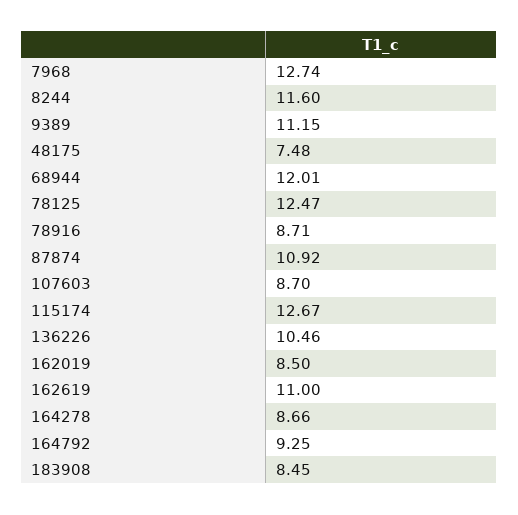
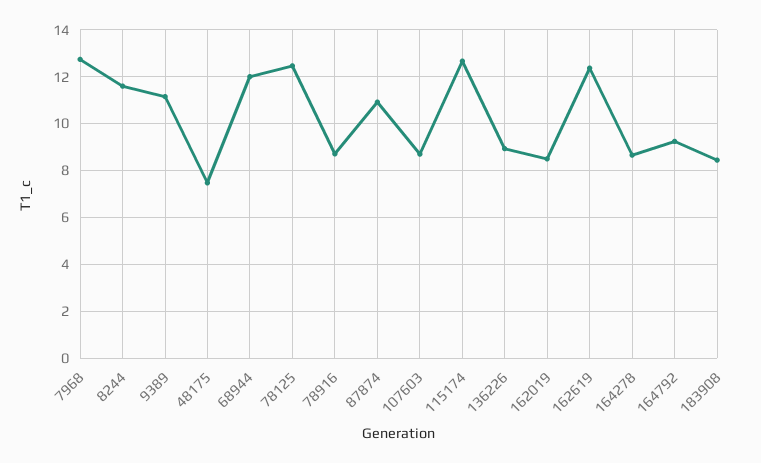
136226: 10.46 -> 9
162619: 11 -> 12.5

